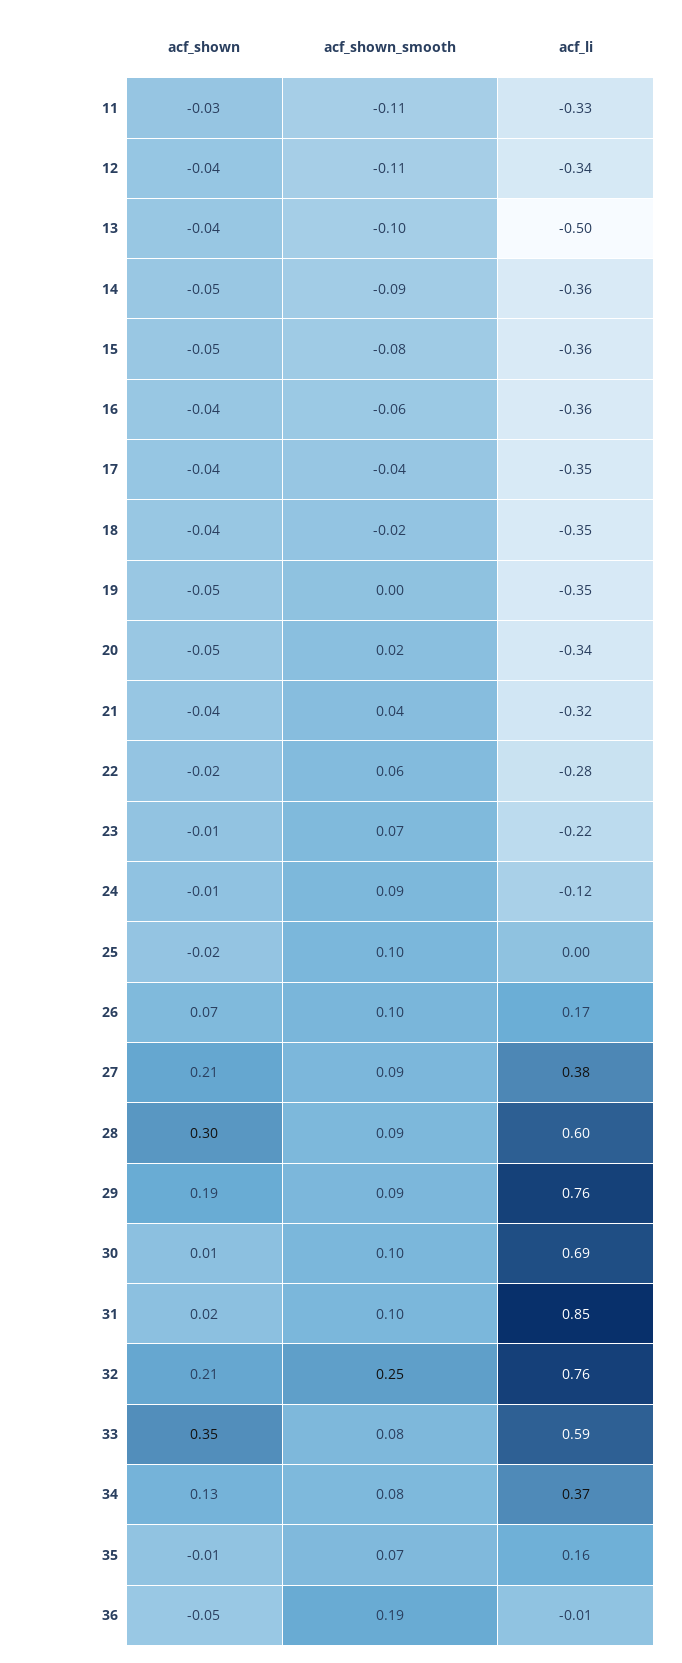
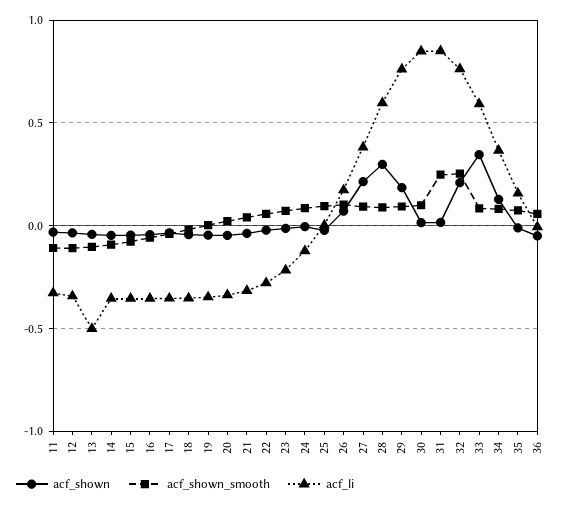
acf_li, 30: 0.69 -> 0.85
acf_shown_smooth, 31: 0.1 -> 0.25
acf_shown_smooth, 36: 0.19 -> 0.05

